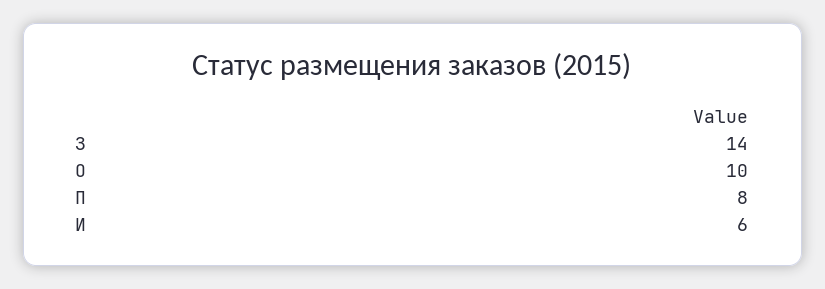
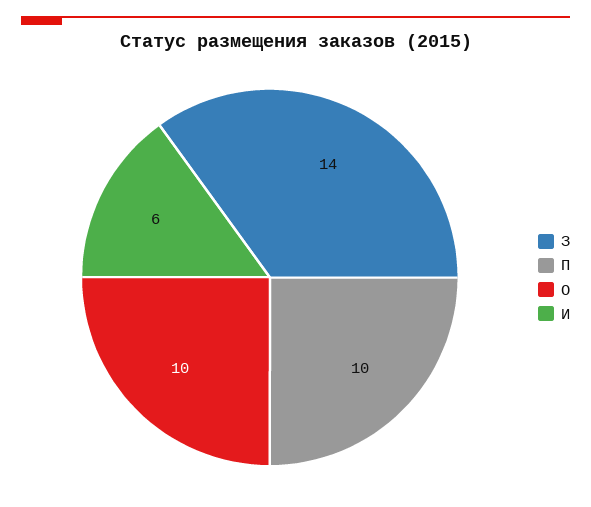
П: 8 -> 10

